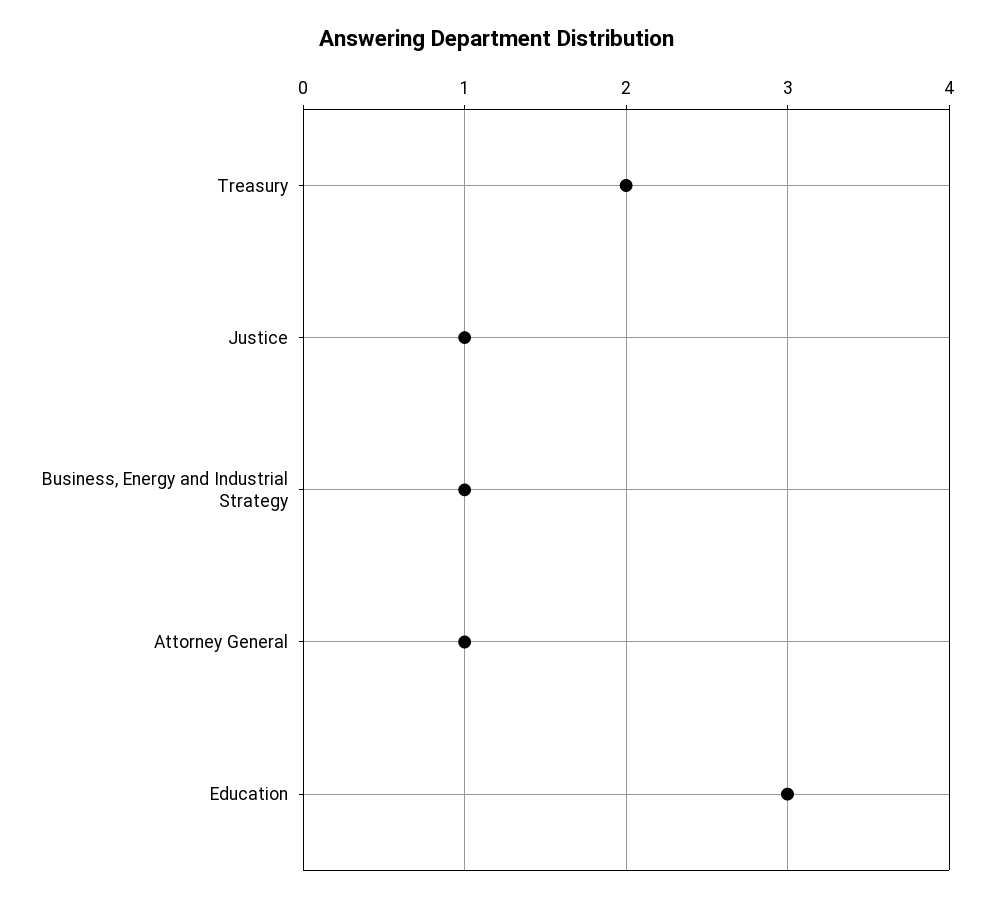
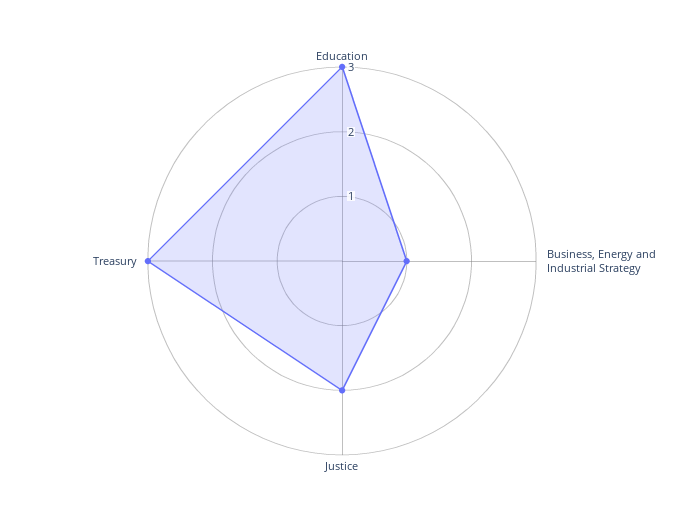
Treasury: 2 -> 3
Justice: 1 -> 2
Attorney General: 1 -> none

